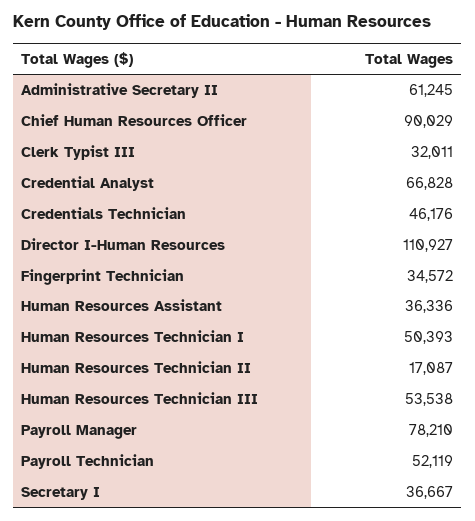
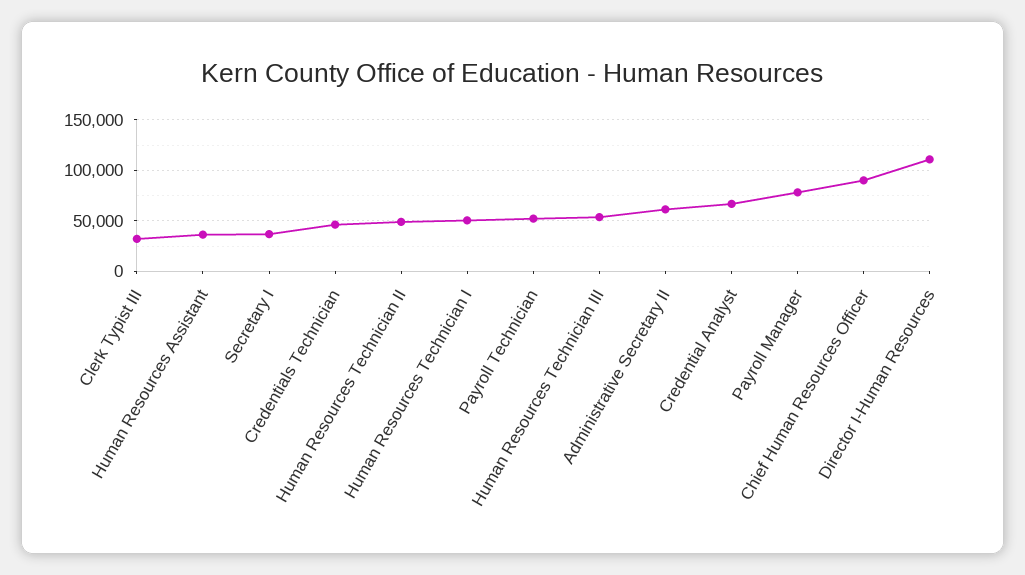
Fingerprint Technician: 34572 -> none
Human Resources Technician II: 17087 -> 50000

